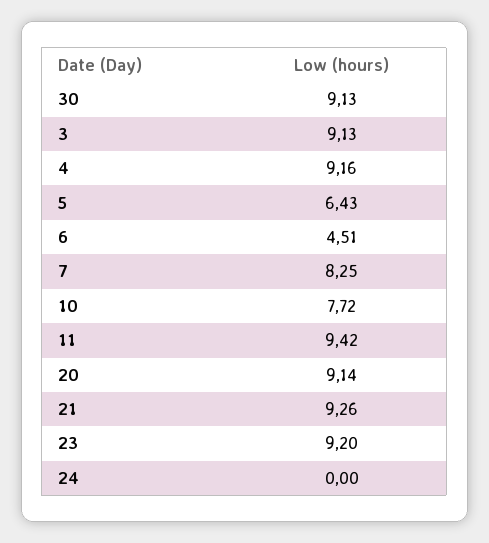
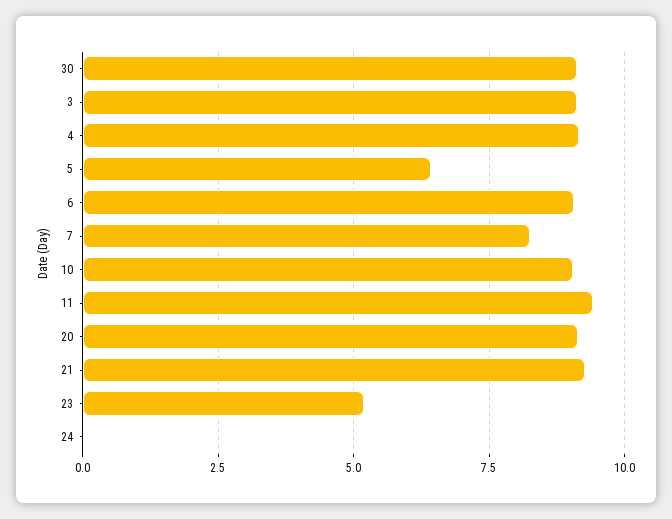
6: 4.51 -> 9
10: 7.72 -> 9
23: 9.2 -> 5.25

